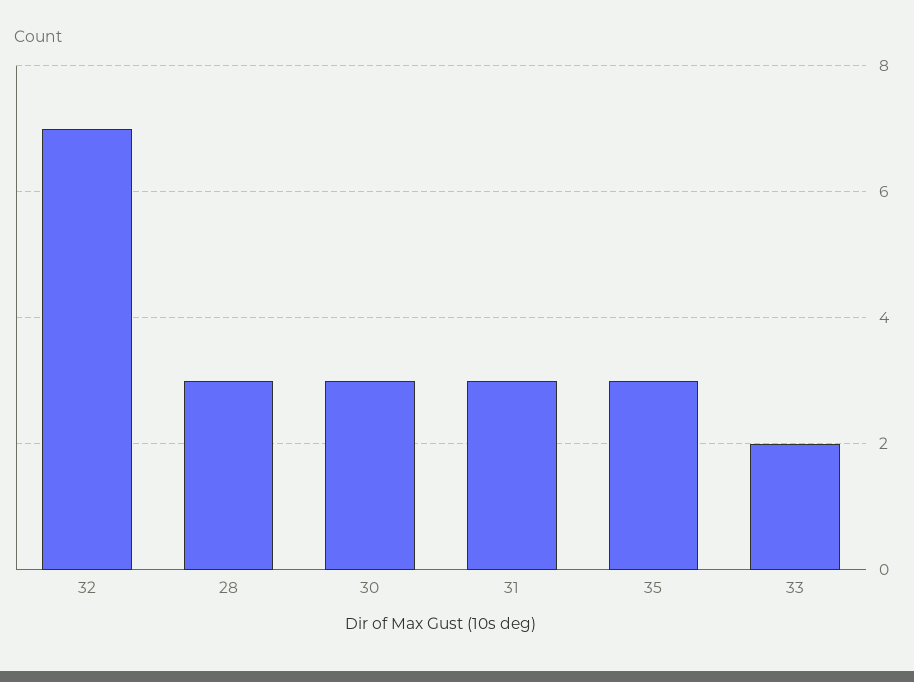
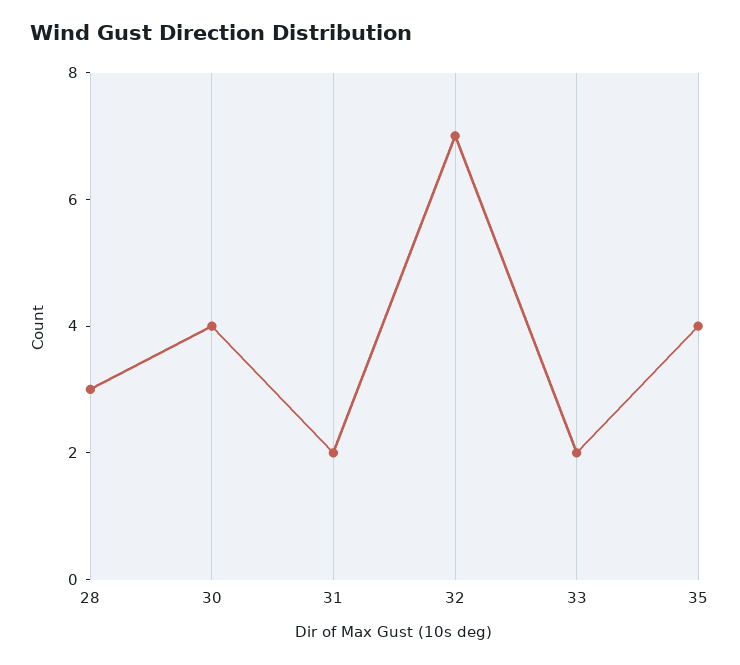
30: 3 -> 4
31: 3 -> 2
35: 3 -> 4

